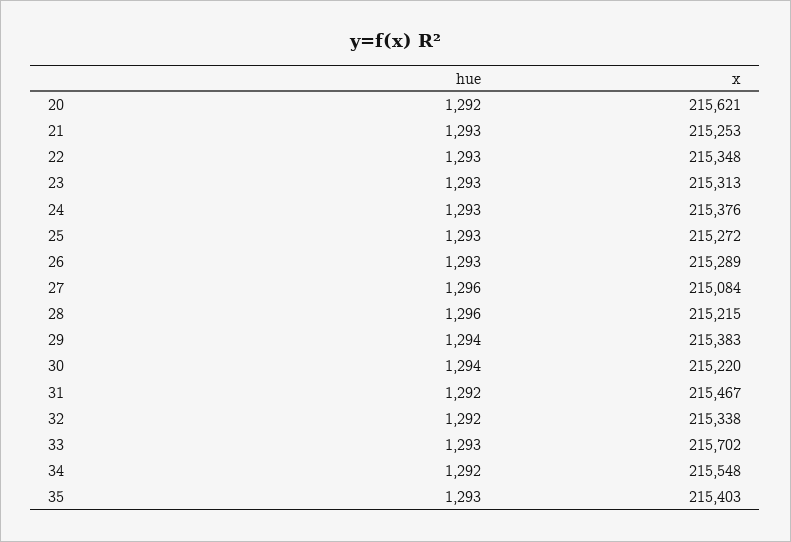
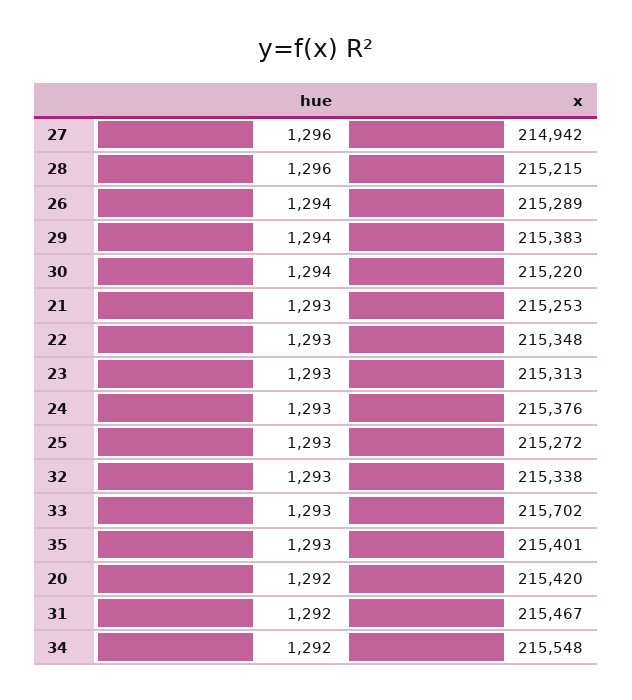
x, 20: 215621 -> 215420
hue, 26: 1293 -> 1294
x, 27: 215084 -> 214942
hue, 32: 1292 -> 1293
x, 35: 215403 -> 215401

